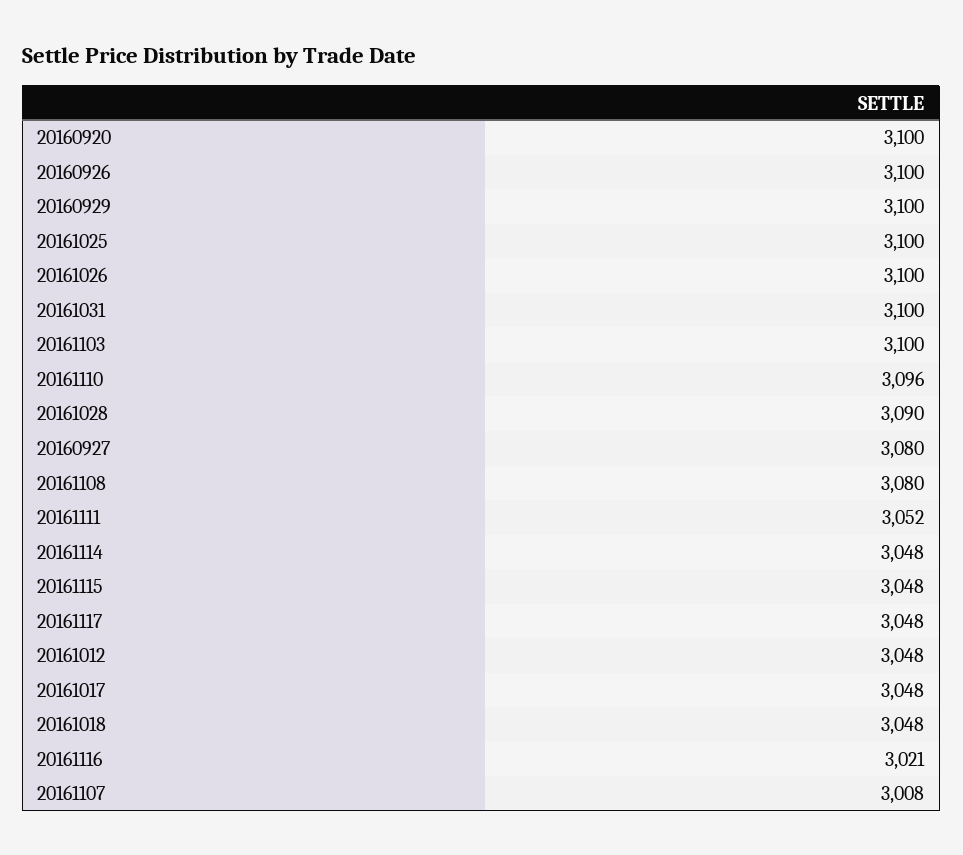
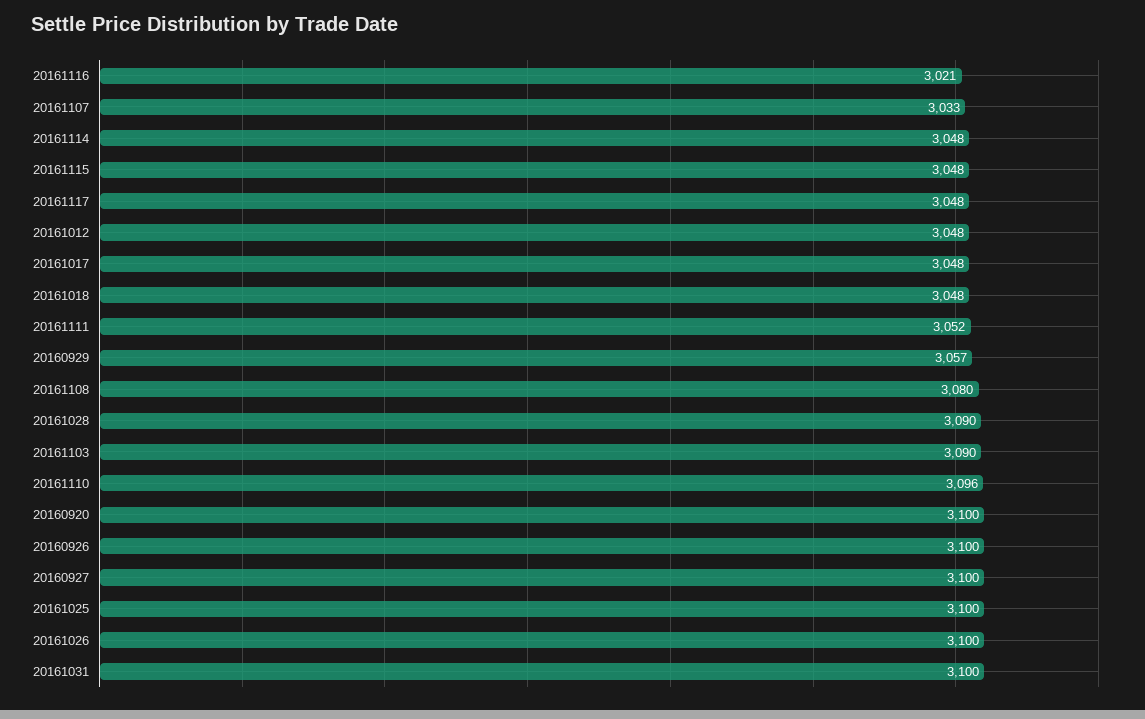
20160929: 3100 -> 3057
20161103: 3100 -> 3090
20160927: 3080 -> 3100
20161107: 3008 -> 3033

